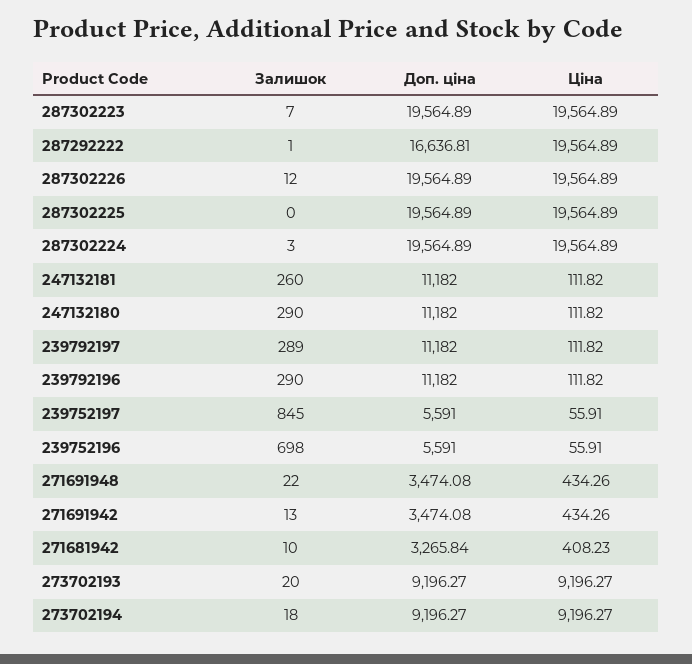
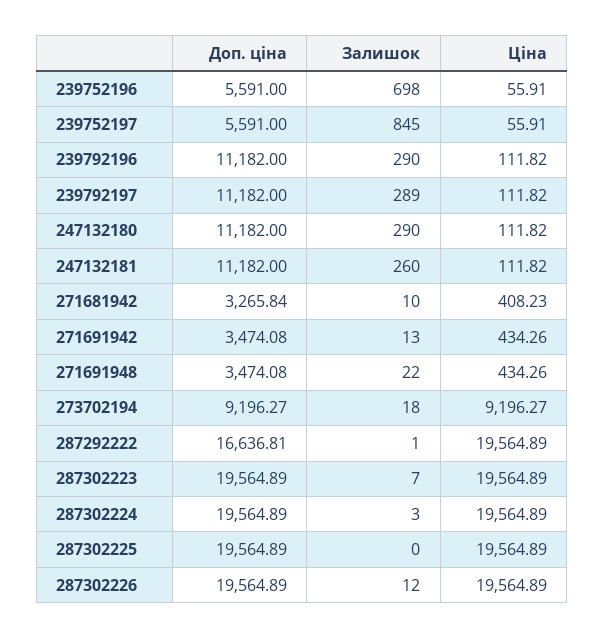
Залишок, 273702193: 20 -> none
Доп. ціна, 273702193: 9196.27 -> none
Ціна, 273702193: 9196.27 -> none

